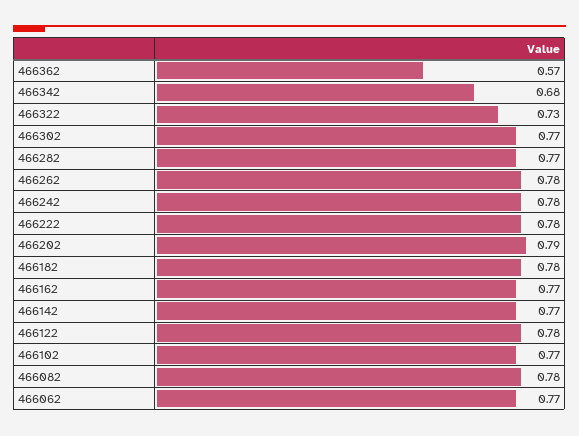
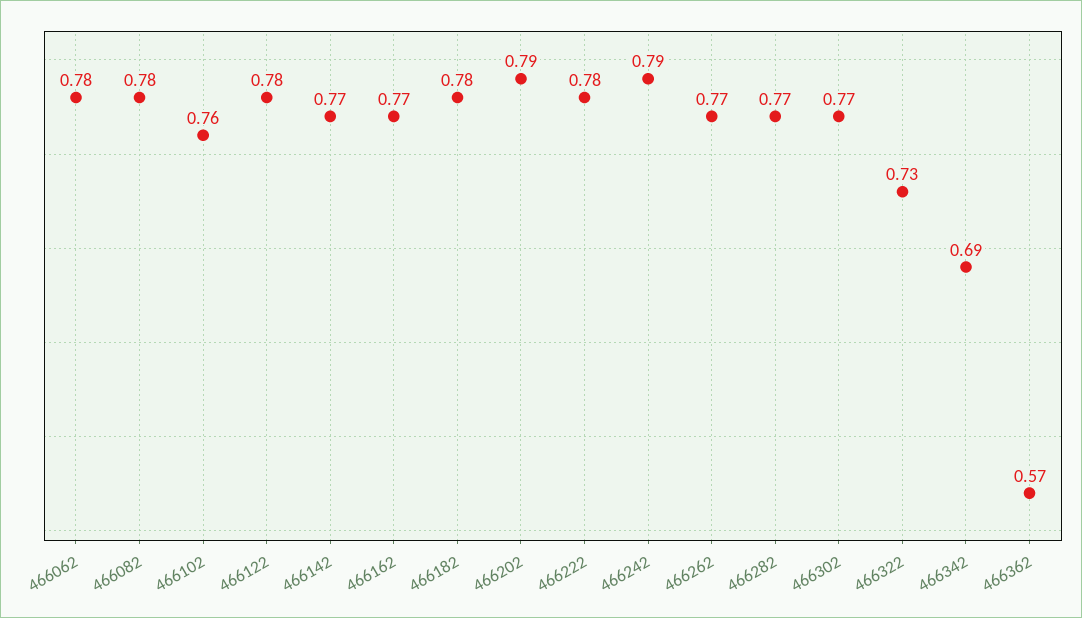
466342: 0.68 -> 0.69
466262: 0.78 -> 0.77
466242: 0.78 -> 0.79
466102: 0.77 -> 0.76
466062: 0.77 -> 0.78

